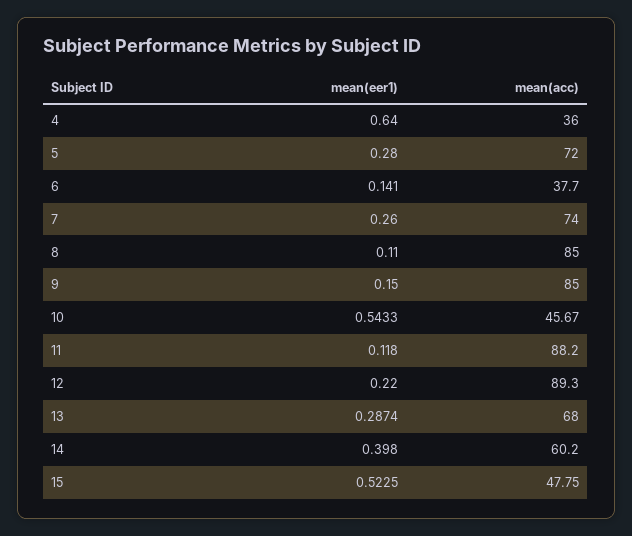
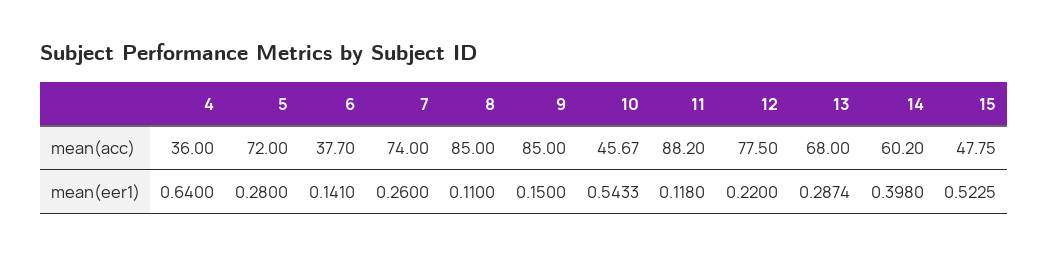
mean(acc), 12: 89.3 -> 77.5

